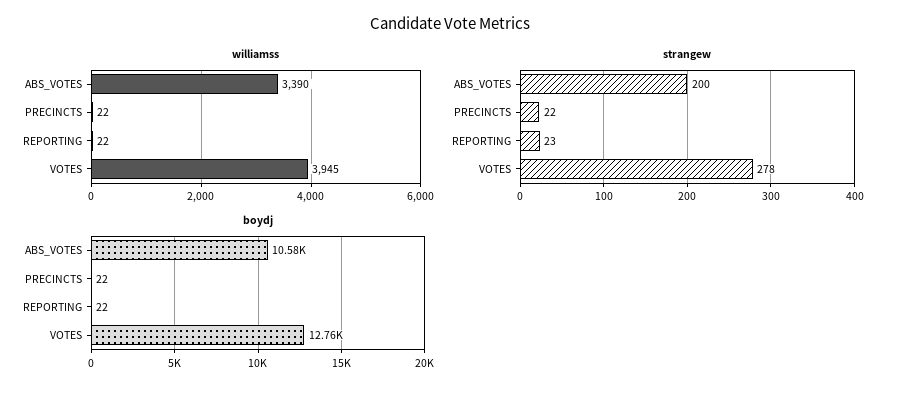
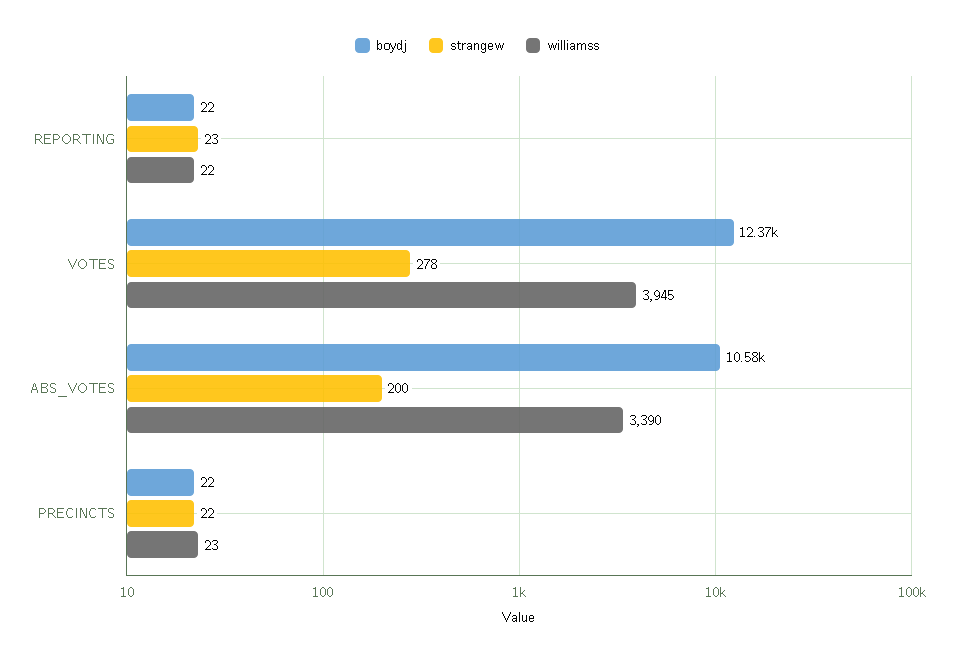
williamss, PRECINCTS: 22 -> 23
boydj, VOTES: 12760 -> 12370

